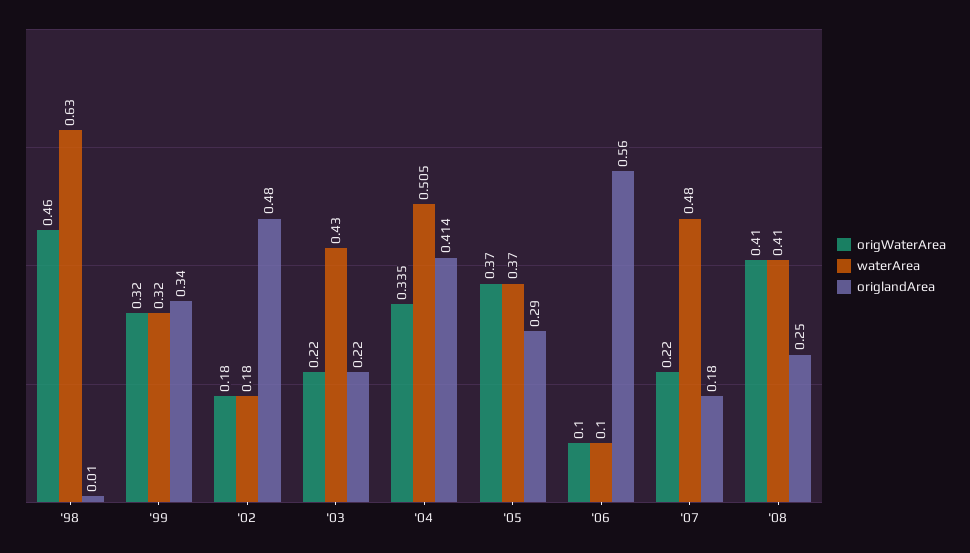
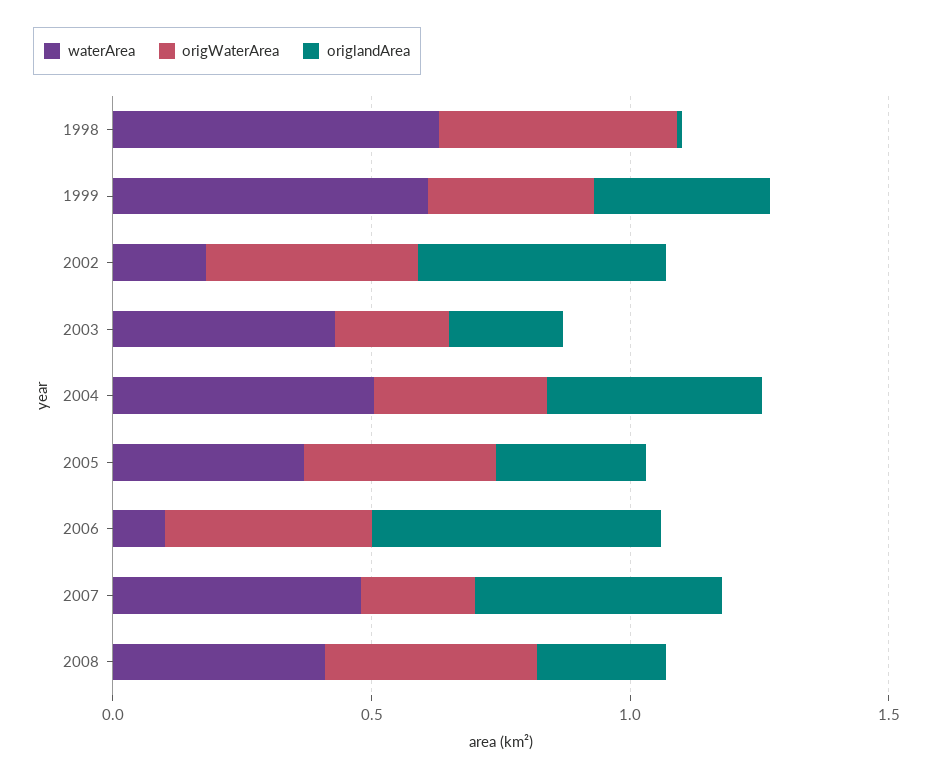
waterArea, '99: 0.32 -> 0.6
origWaterArea, '02: 0.18 -> 0.4
origWaterArea, '06: 0.1 -> 0.4
origlandArea, '07: 0.18 -> 0.5

